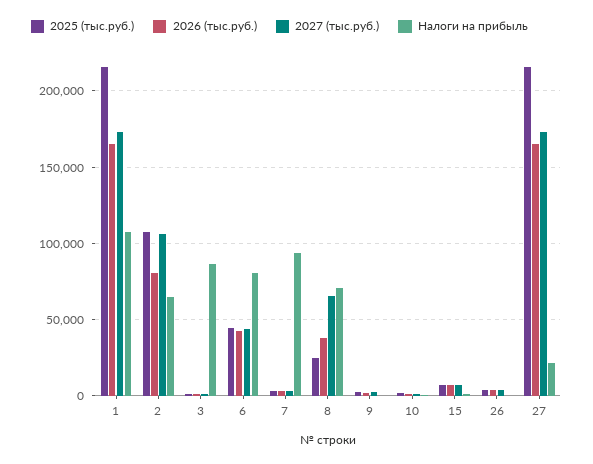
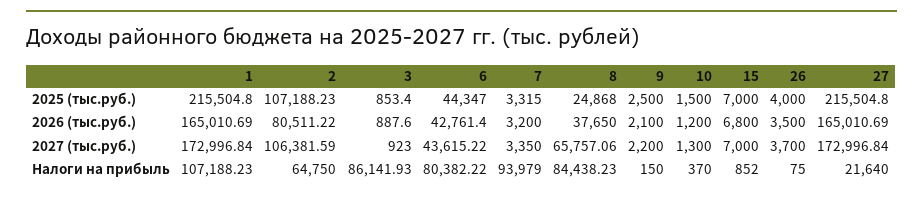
Налоги на прибыль, 8: 70000 -> 84438.23

